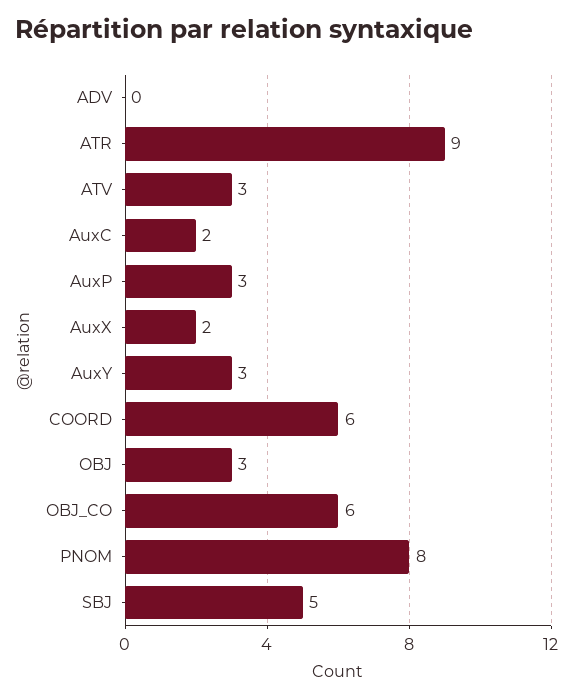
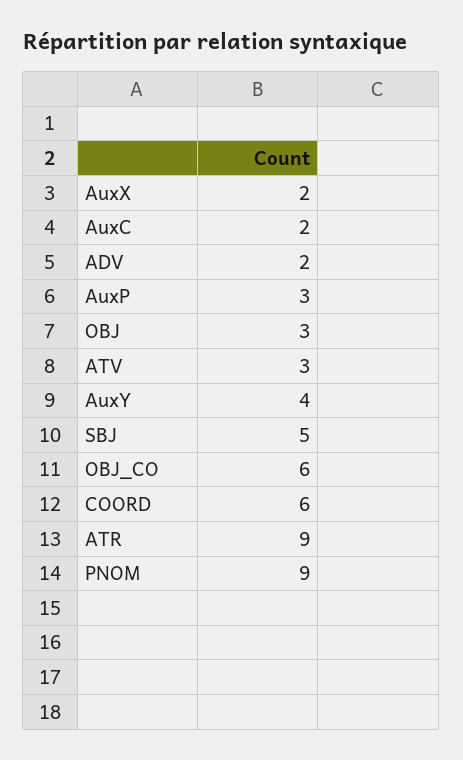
ADV: 0 -> 2
AuxY: 3 -> 4
PNOM: 8 -> 9

